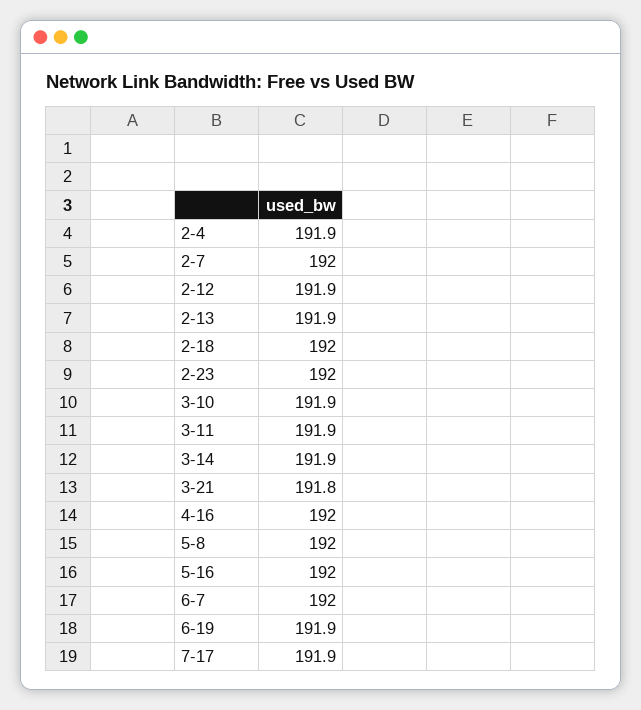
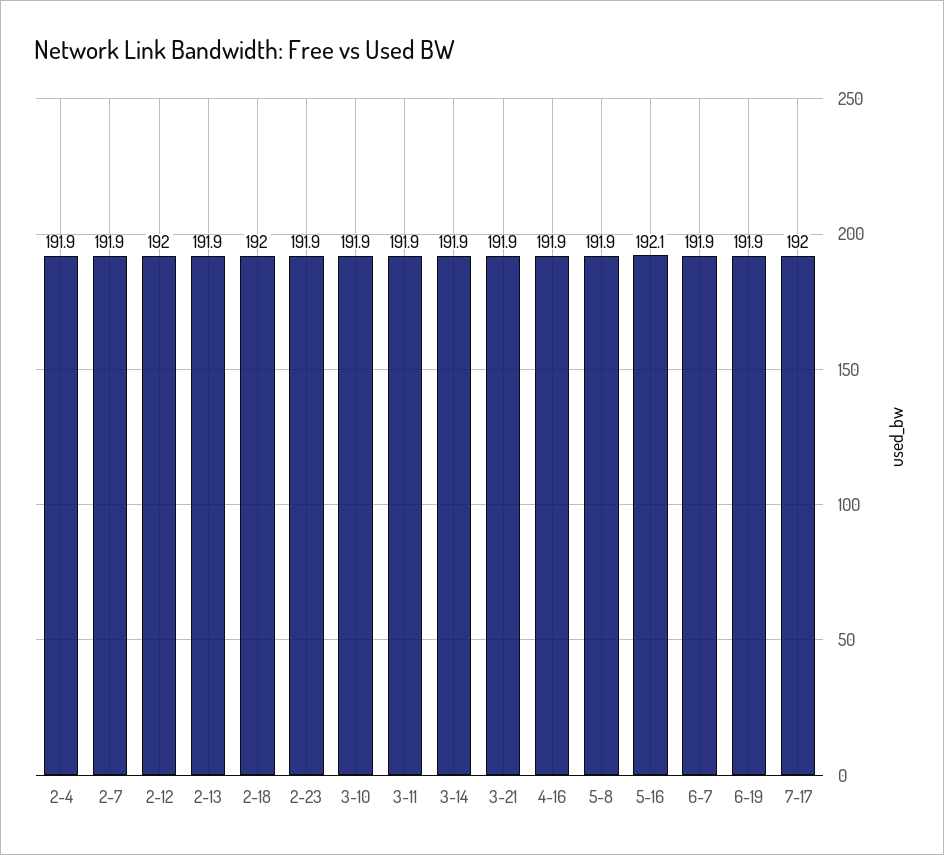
2-7: 192 -> 191.9
2-12: 191.9 -> 192
2-23: 192 -> 191.9
3-21: 191.8 -> 191.9
4-16: 192 -> 191.9
5-8: 192 -> 191.9
5-16: 192 -> 192.1
6-7: 192 -> 191.9
7-17: 191.9 -> 192

